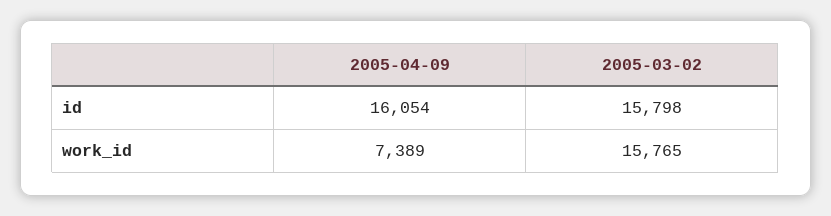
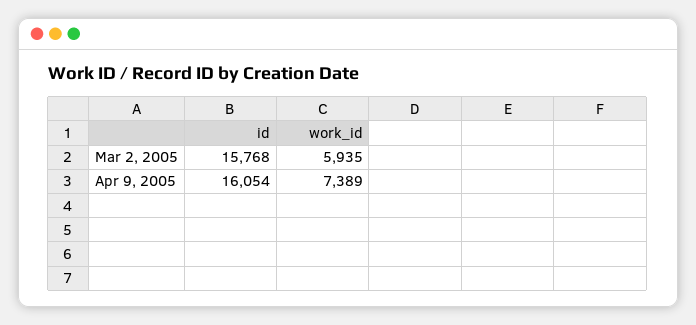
2005-03-02, id: 15798 -> 15768
2005-03-02, work_id: 15765 -> 5935

